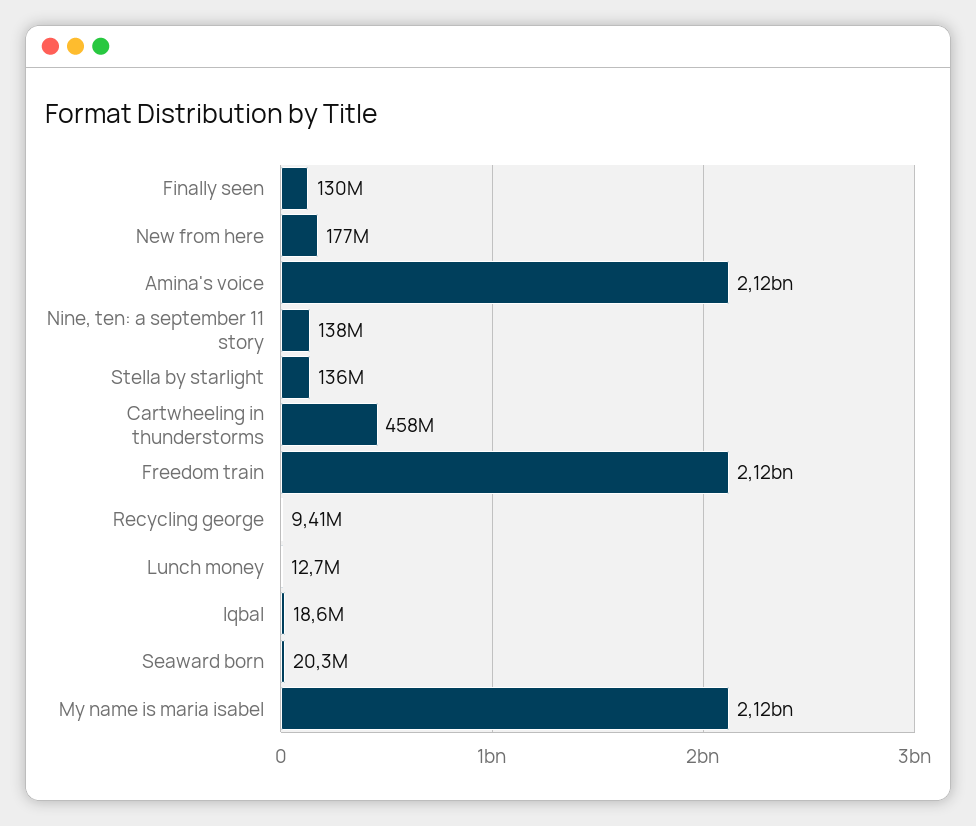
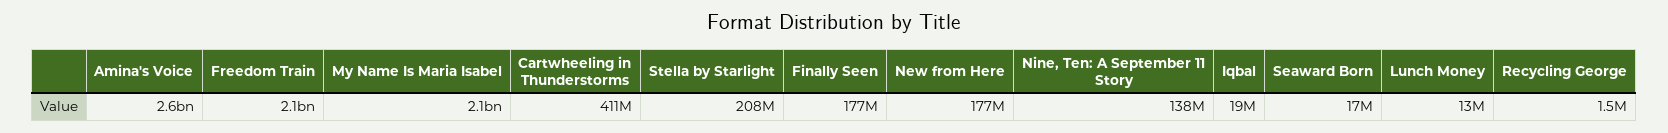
Finally seen: 130000000 -> 177000000
Amina's voice: 2120000000 -> 2600000000
Stella by starlight: 136000000 -> 208000000
Cartwheeling in thunderstorms: 458000000 -> 411000000
Recycling george: 9410000 -> 1500000
Seaward born: 20300000 -> 17000000

